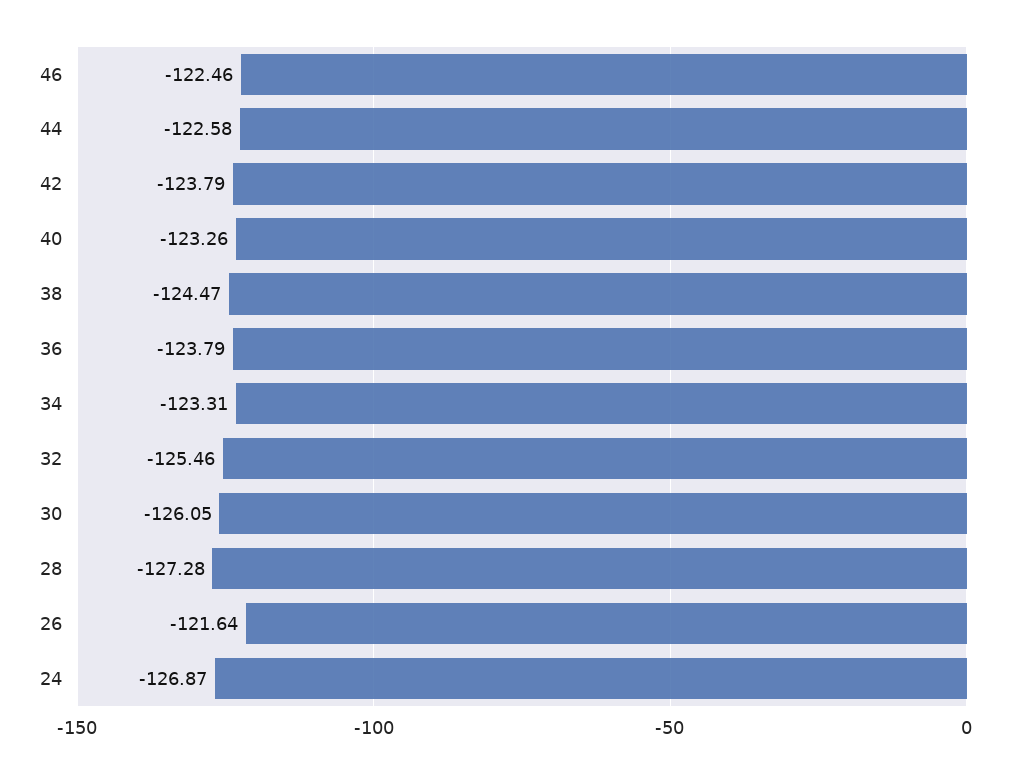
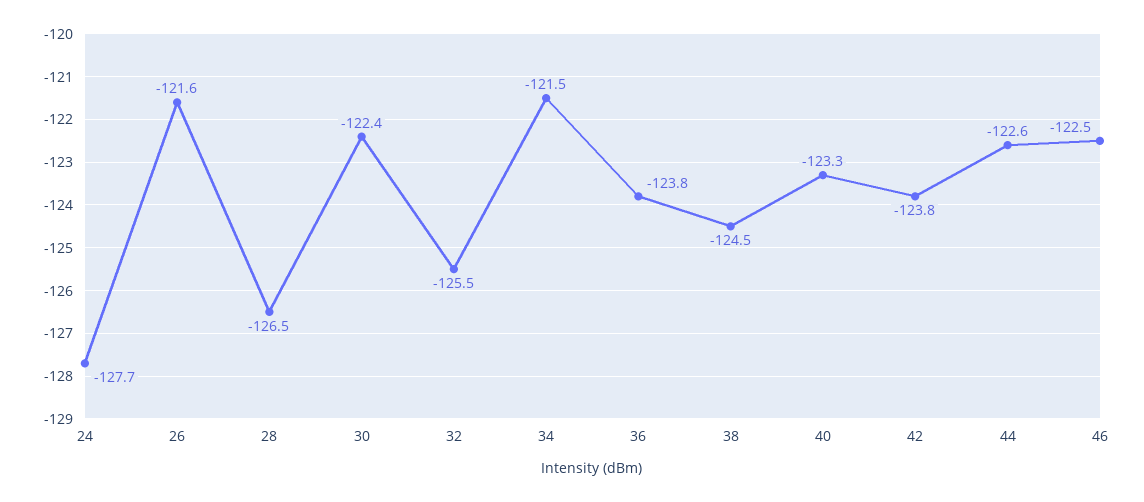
34: -123.31 -> -121.5
30: -126.05 -> -122.4
28: -127.28 -> -126.5
24: -126.87 -> -127.7

